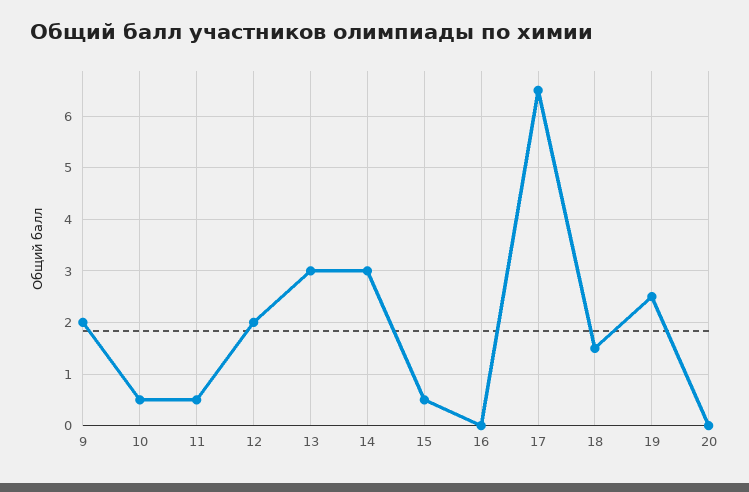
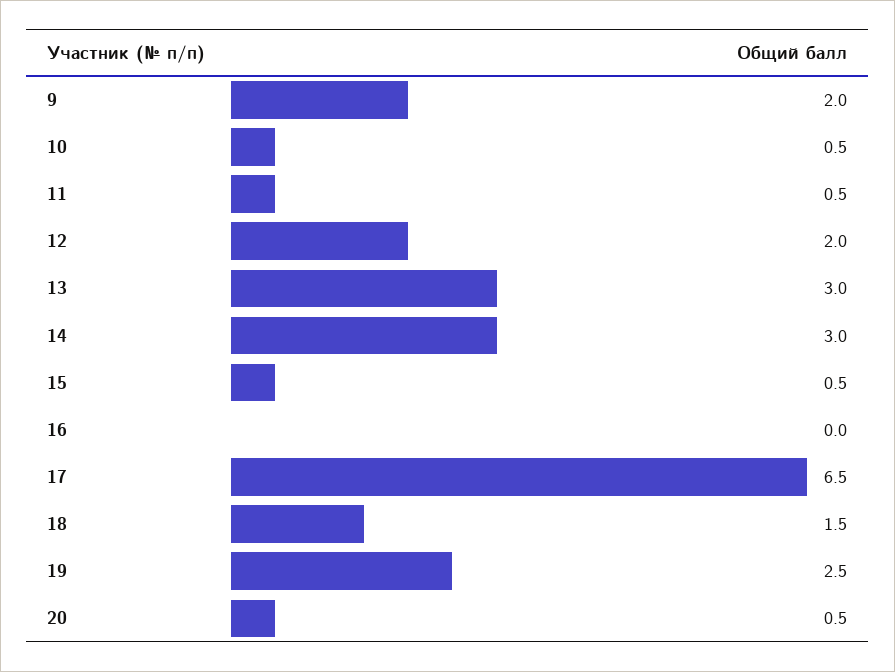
20: 0 -> 0.5

